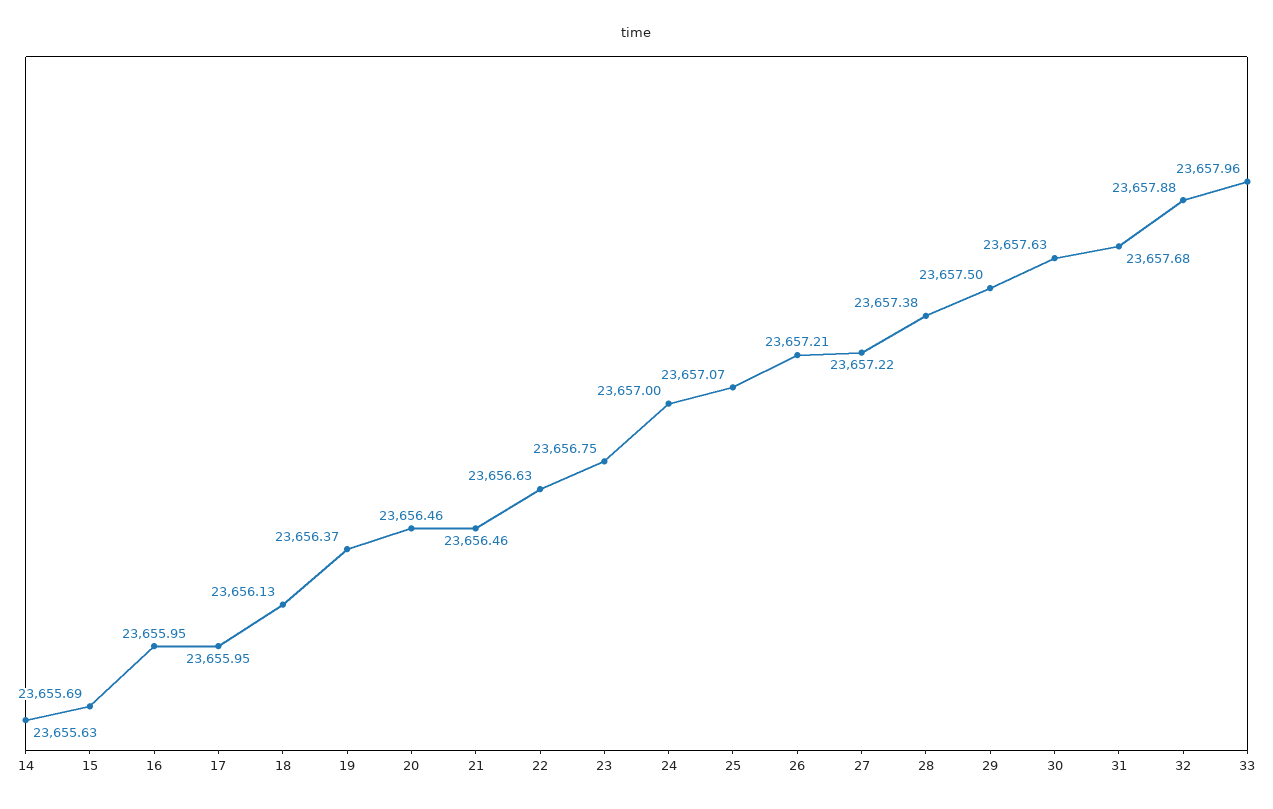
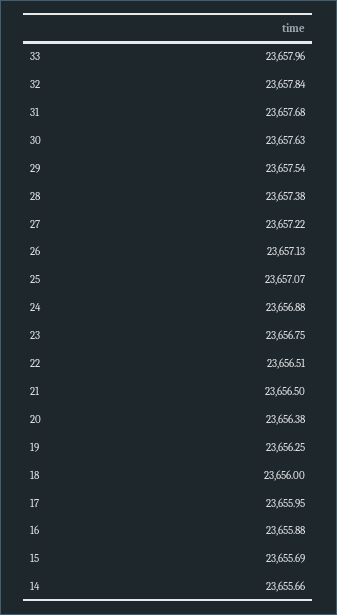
14: 23655.63 -> 23655.66
16: 23655.95 -> 23655.88
18: 23656.13 -> 23656
19: 23656.37 -> 23656.25
20: 23656.46 -> 23656.38
21: 23656.46 -> 23656.5
22: 23656.63 -> 23656.51
24: 23657 -> 23656.88
26: 23657.21 -> 23657.13
29: 23657.5 -> 23657.54
32: 23657.88 -> 23657.84

